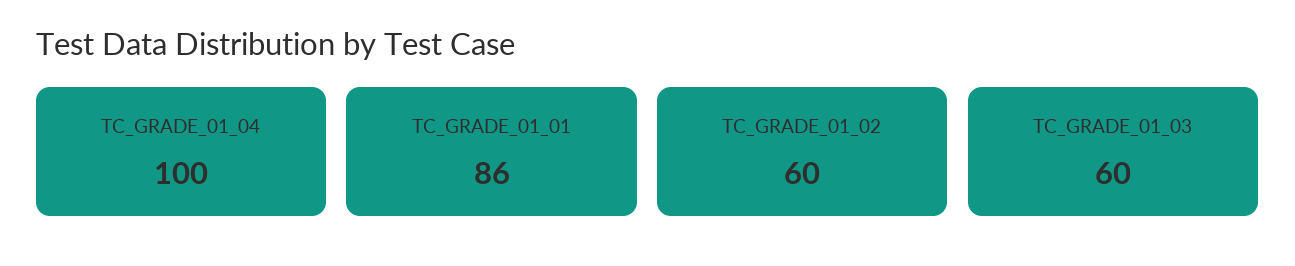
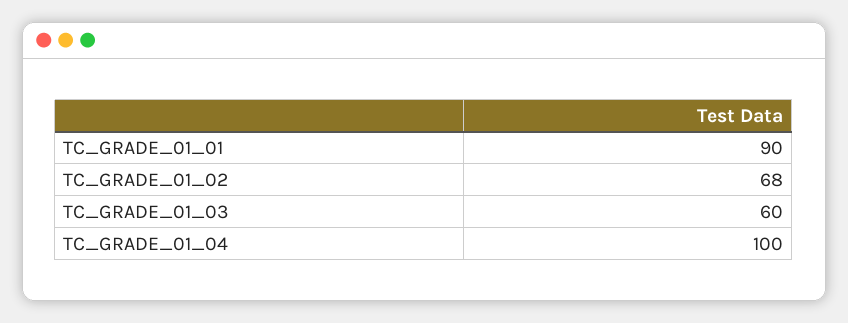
TC_GRADE_01_01: 86 -> 90
TC_GRADE_01_02: 60 -> 68

